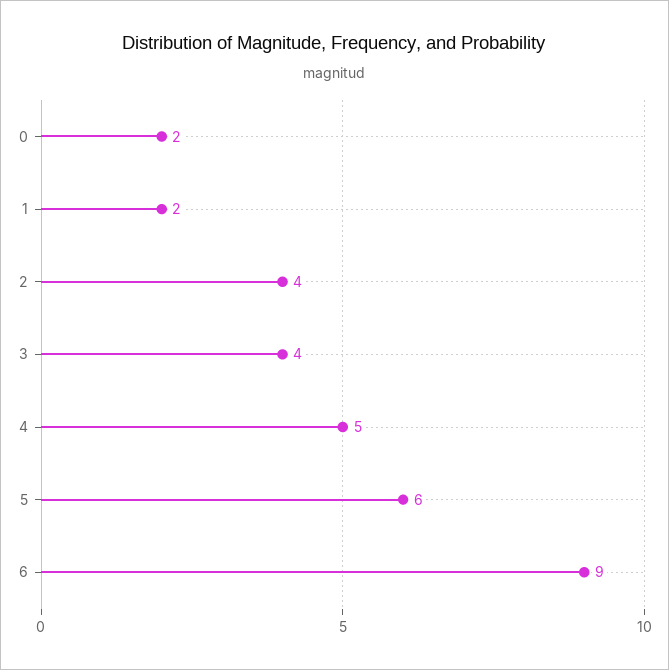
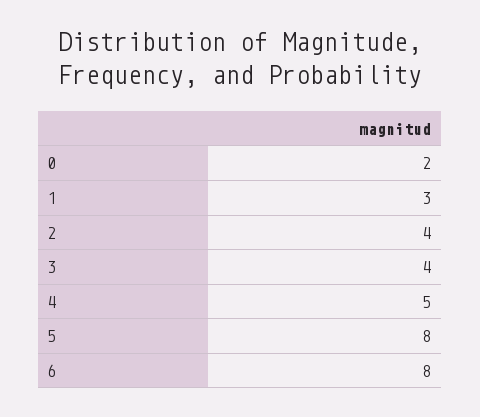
1: 2 -> 3
5: 6 -> 8
6: 9 -> 8

